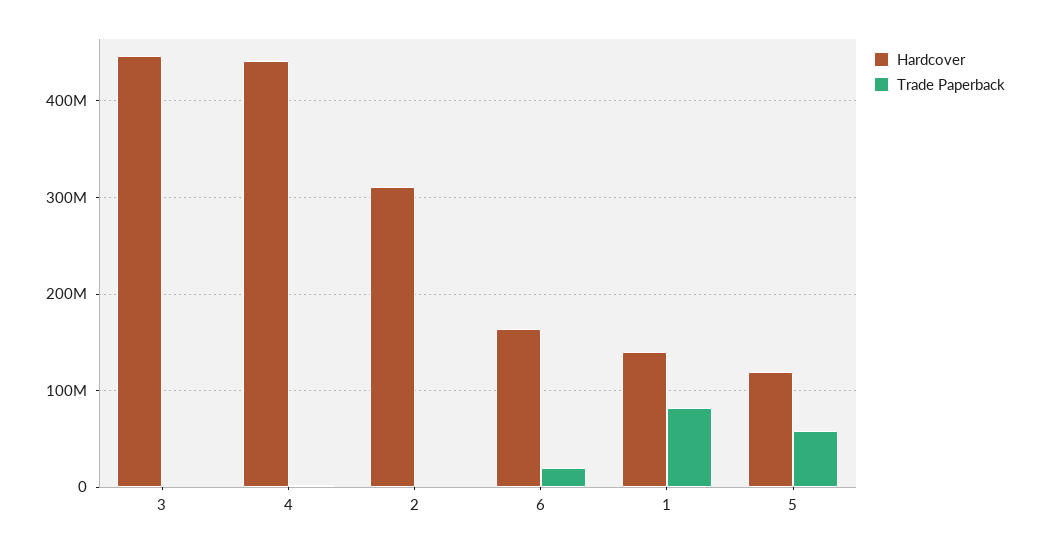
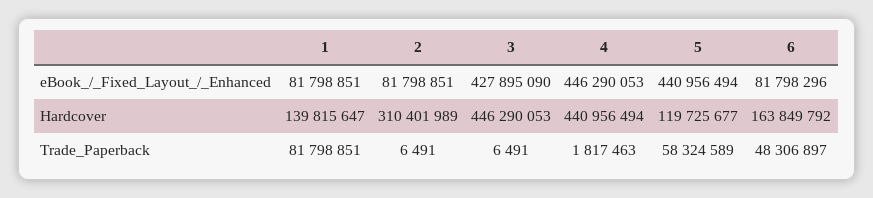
Trade Paperback, 6: 20000000 -> 48306897
eBook_/_Fixed_Layout_/_Enhanced, 1: none -> 81798851
eBook_/_Fixed_Layout_/_Enhanced, 2: none -> 81798851
eBook_/_Fixed_Layout_/_Enhanced, 3: none -> 427895090
eBook_/_Fixed_Layout_/_Enhanced, 4: none -> 446290053
eBook_/_Fixed_Layout_/_Enhanced, 5: none -> 440956494
eBook_/_Fixed_Layout_/_Enhanced, 6: none -> 81798296

